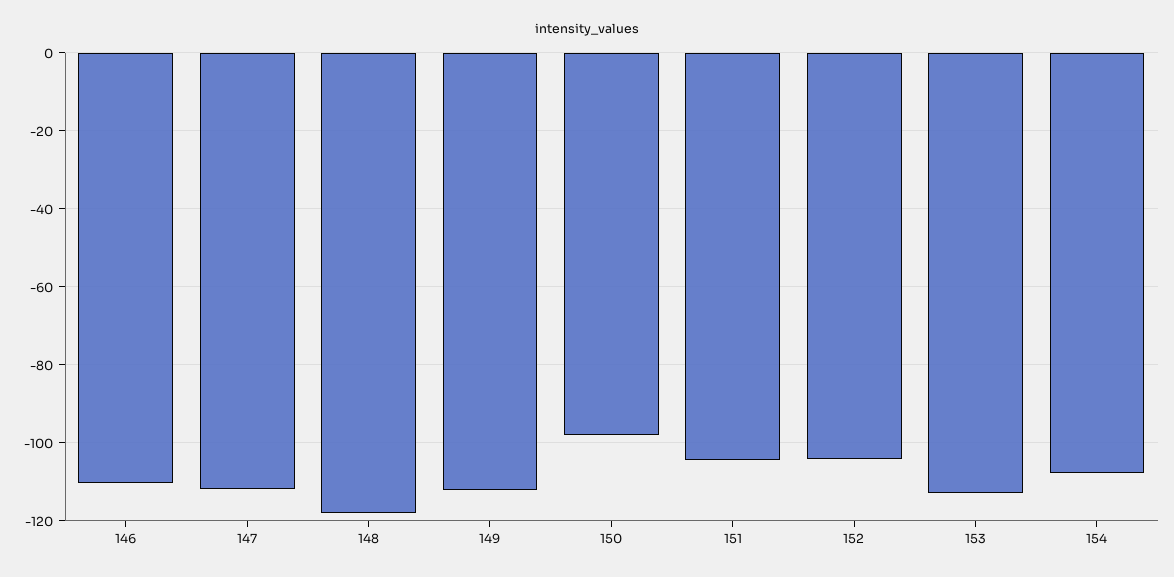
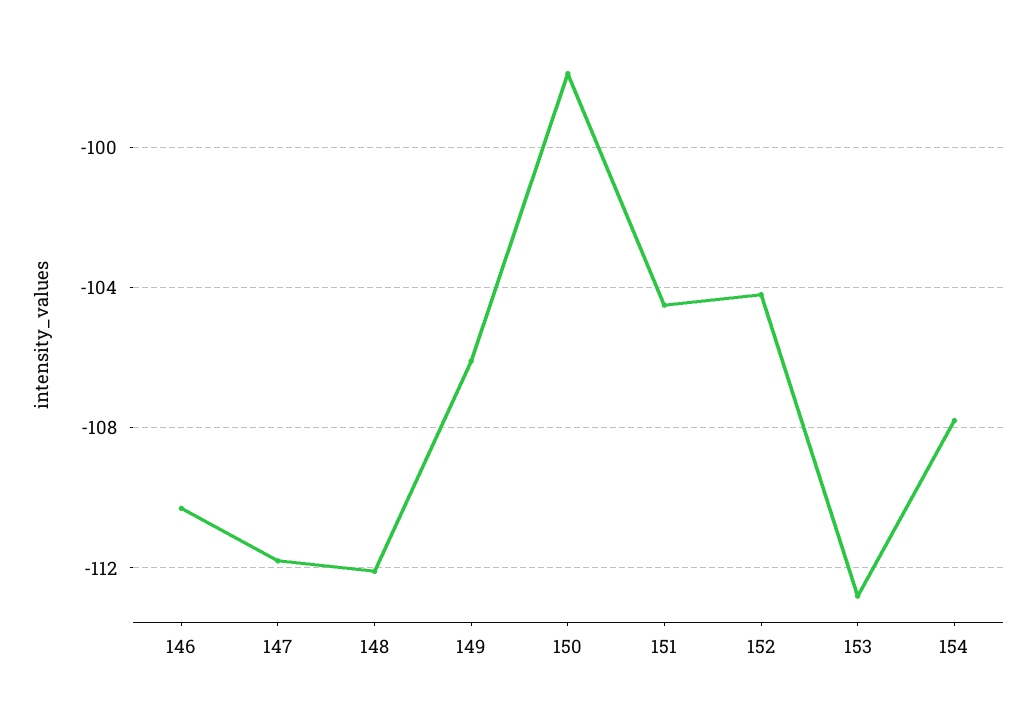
148: -118 -> -112
149: -112 -> -106

